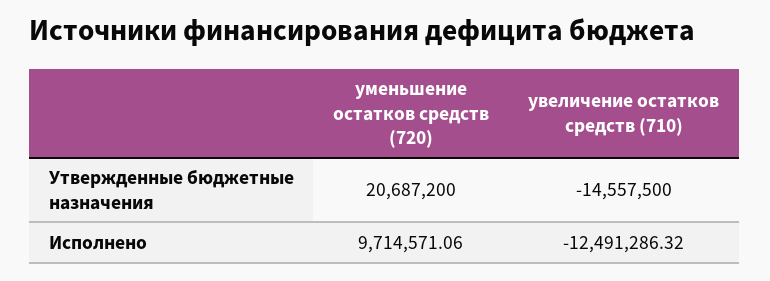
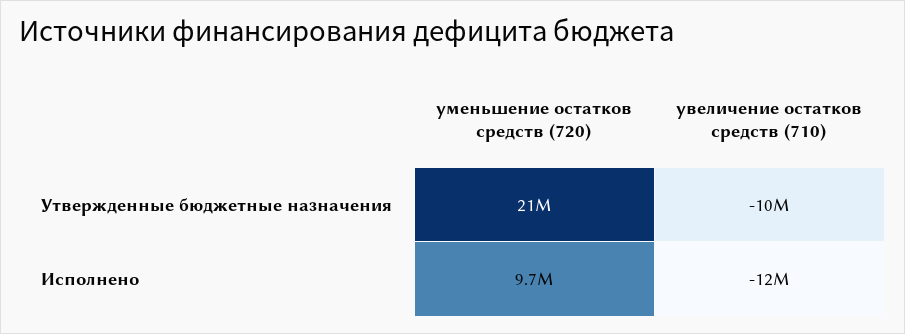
увеличение остатков средств (710), Утвержденные бюджетные назначения: -14557500 -> -10000000

